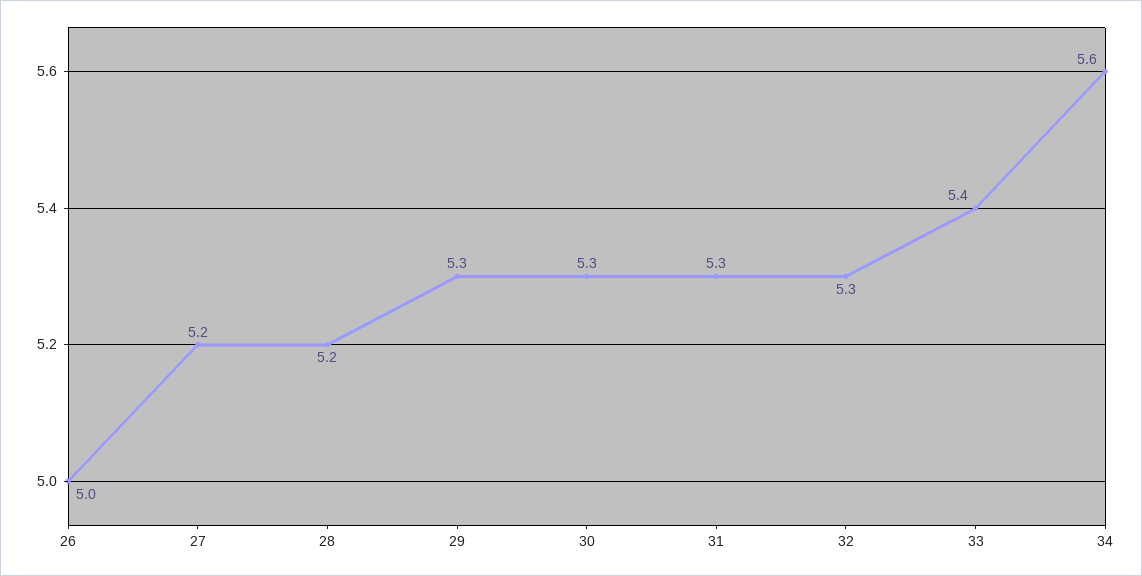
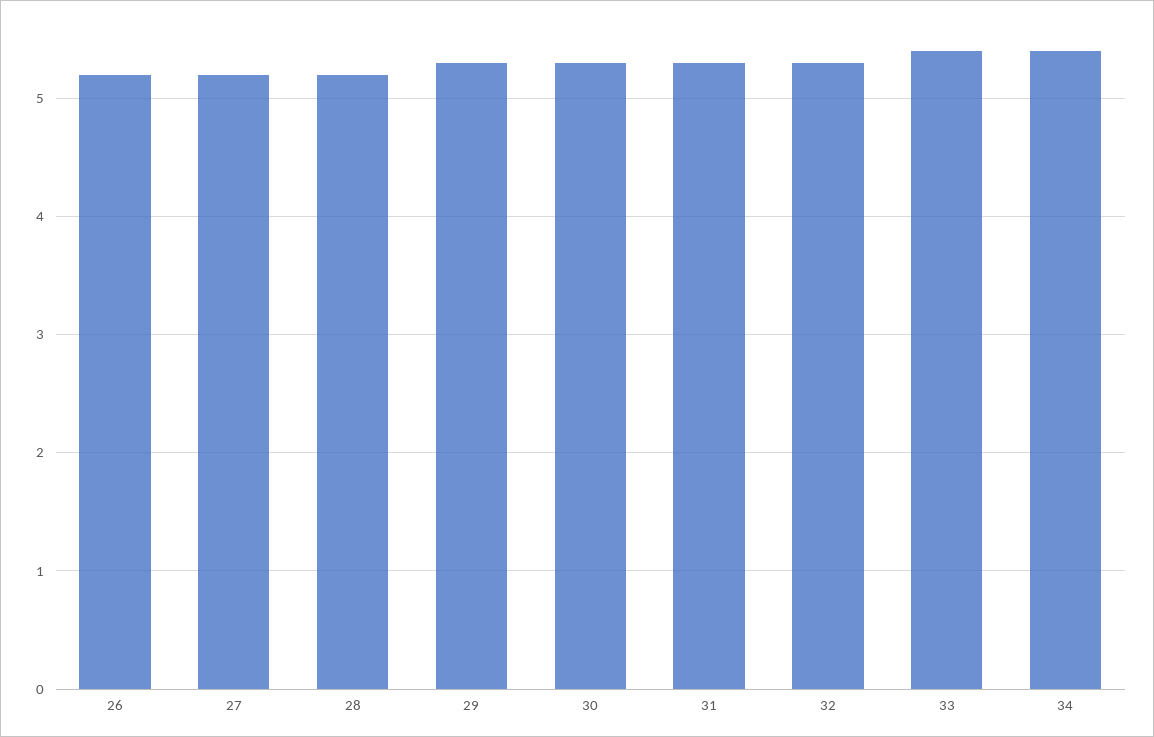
26: 5 -> 5.2
34: 5.6 -> 5.4

